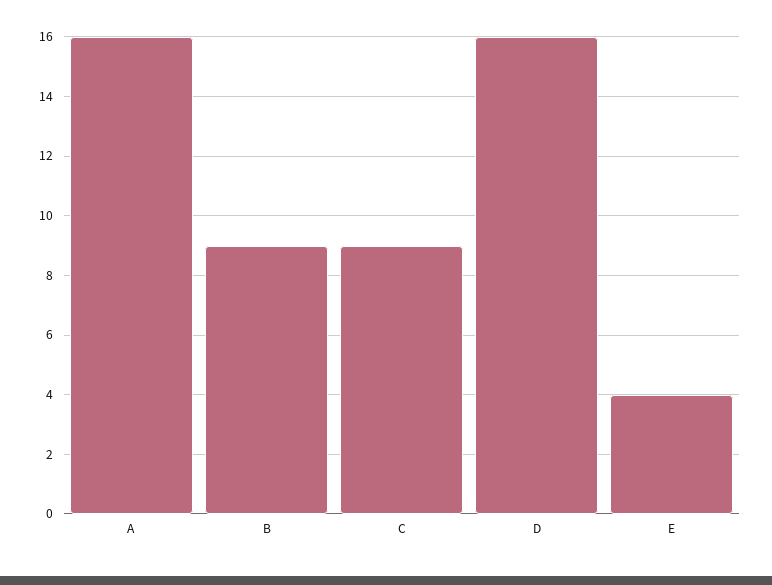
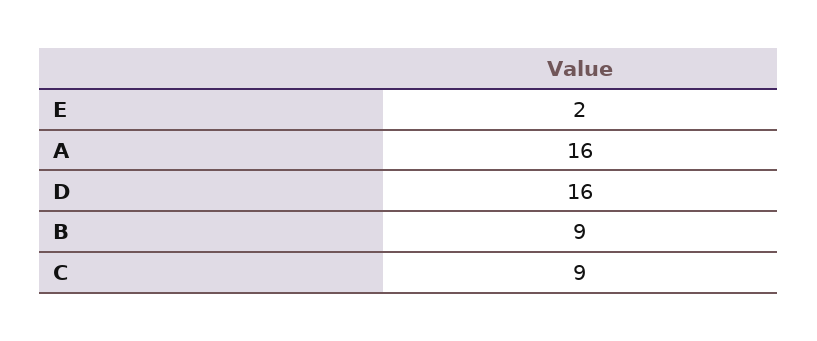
E: 4 -> 2

